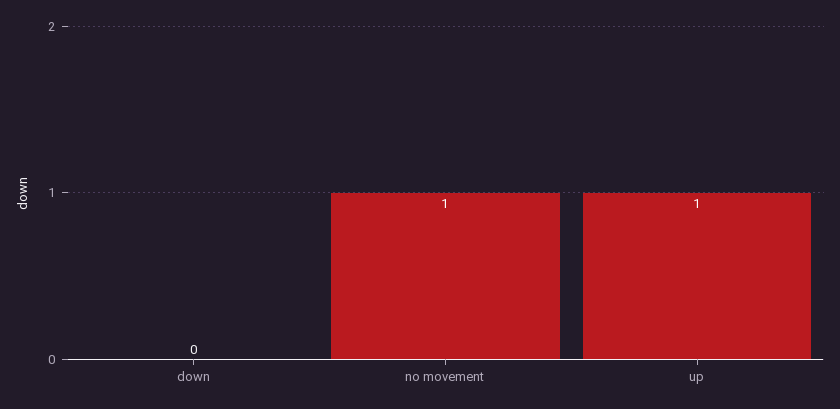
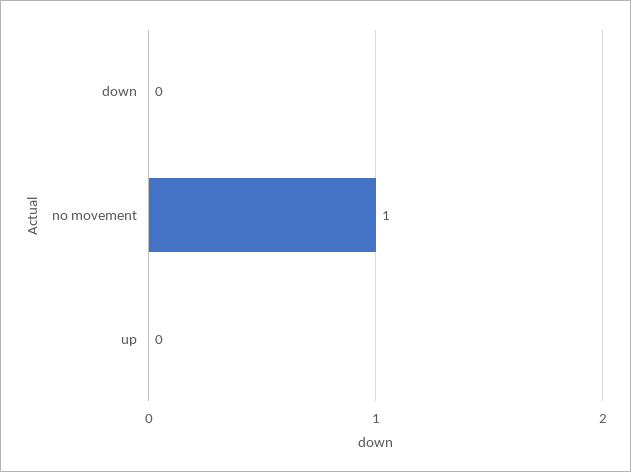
up: 1 -> 0

